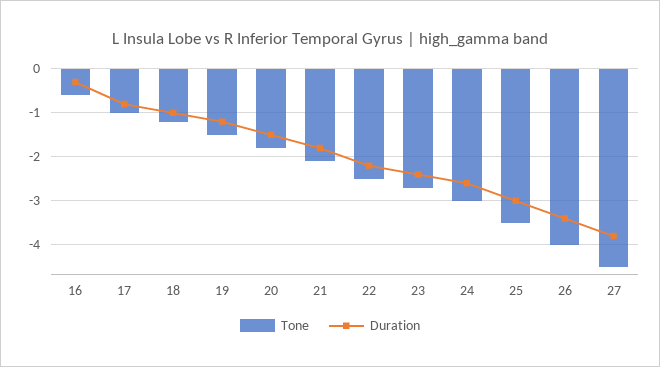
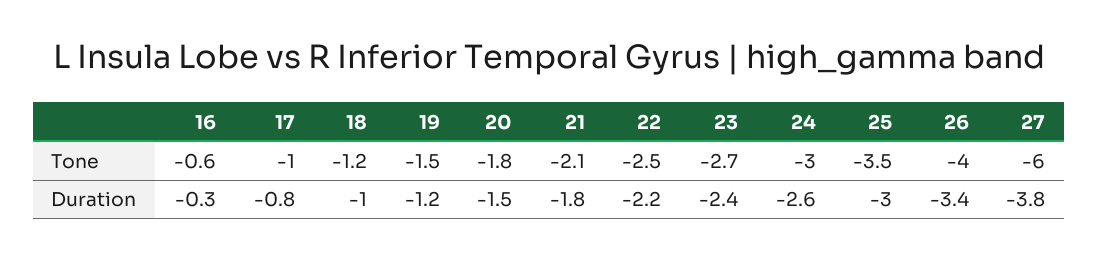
Tone, 27: -4.5 -> -6

